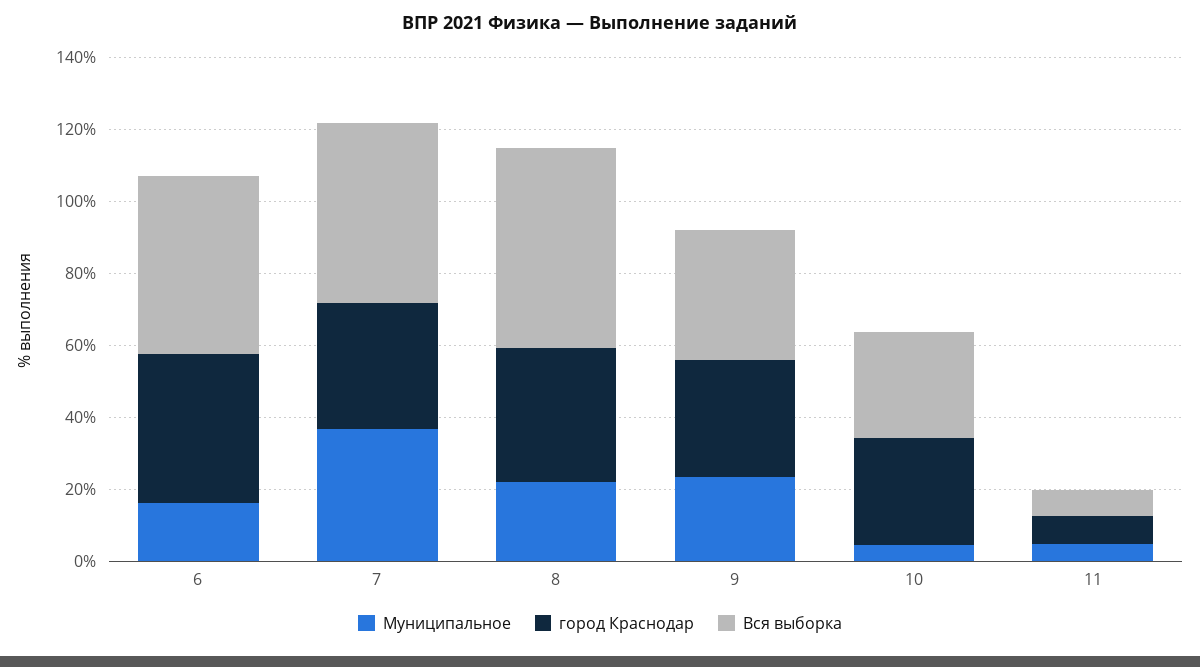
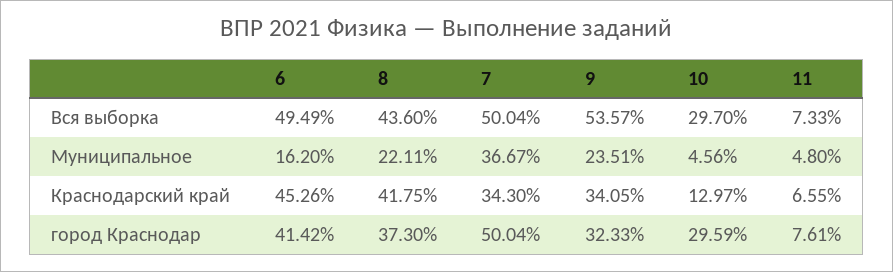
город Краснодар, 7: 35 -> 50.04
Вся выборка, 8: 55 -> 43.6
Вся выборка, 9: 35 -> 53.57
Краснодарский край, 6: none -> 45.26
Краснодарский край, 8: none -> 41.75
Краснодарский край, 7: none -> 34.3
Краснодарский край, 9: none -> 34.05
Краснодарский край, 10: none -> 12.97
Краснодарский край, 11: none -> 6.55

